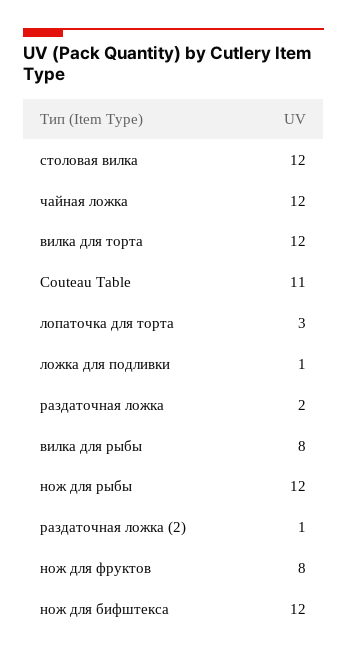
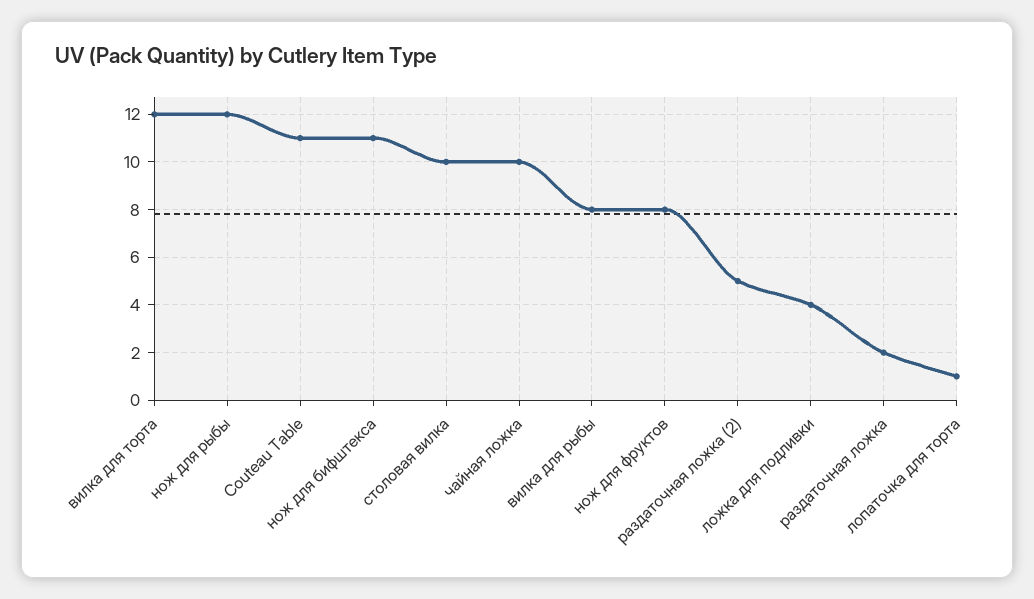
столовая вилка: 12 -> 10
чайная ложка: 12 -> 10
лопаточка для торта: 3 -> 1
ложка для подливки: 1 -> 4
раздаточная ложка (2): 1 -> 5
нож для бифштекса: 12 -> 11

